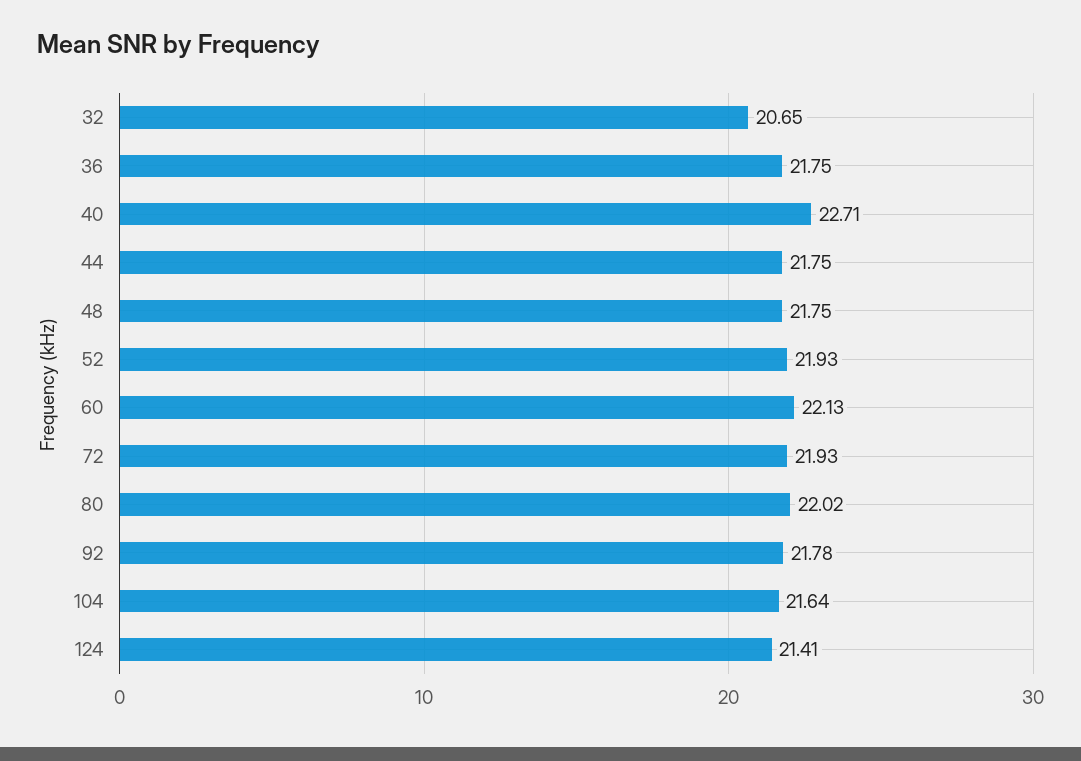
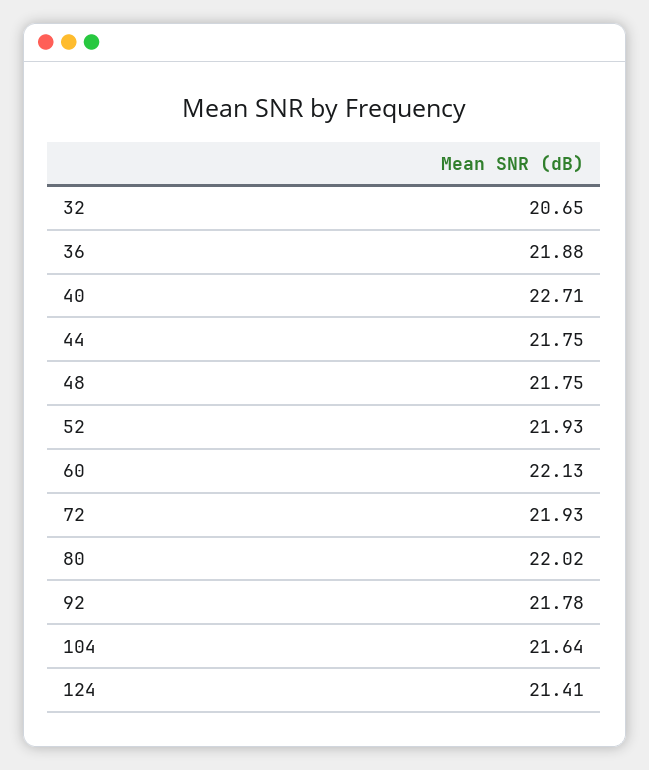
36: 21.75 -> 21.88

